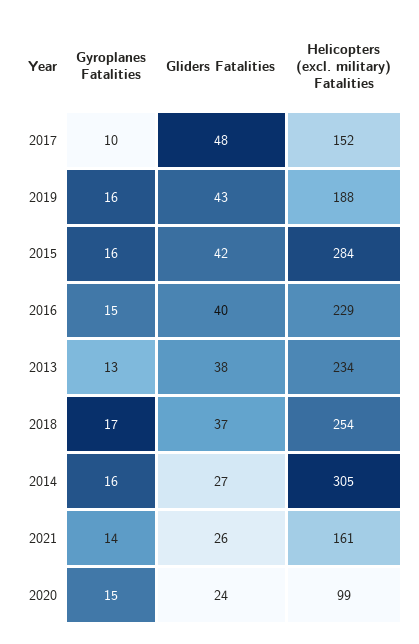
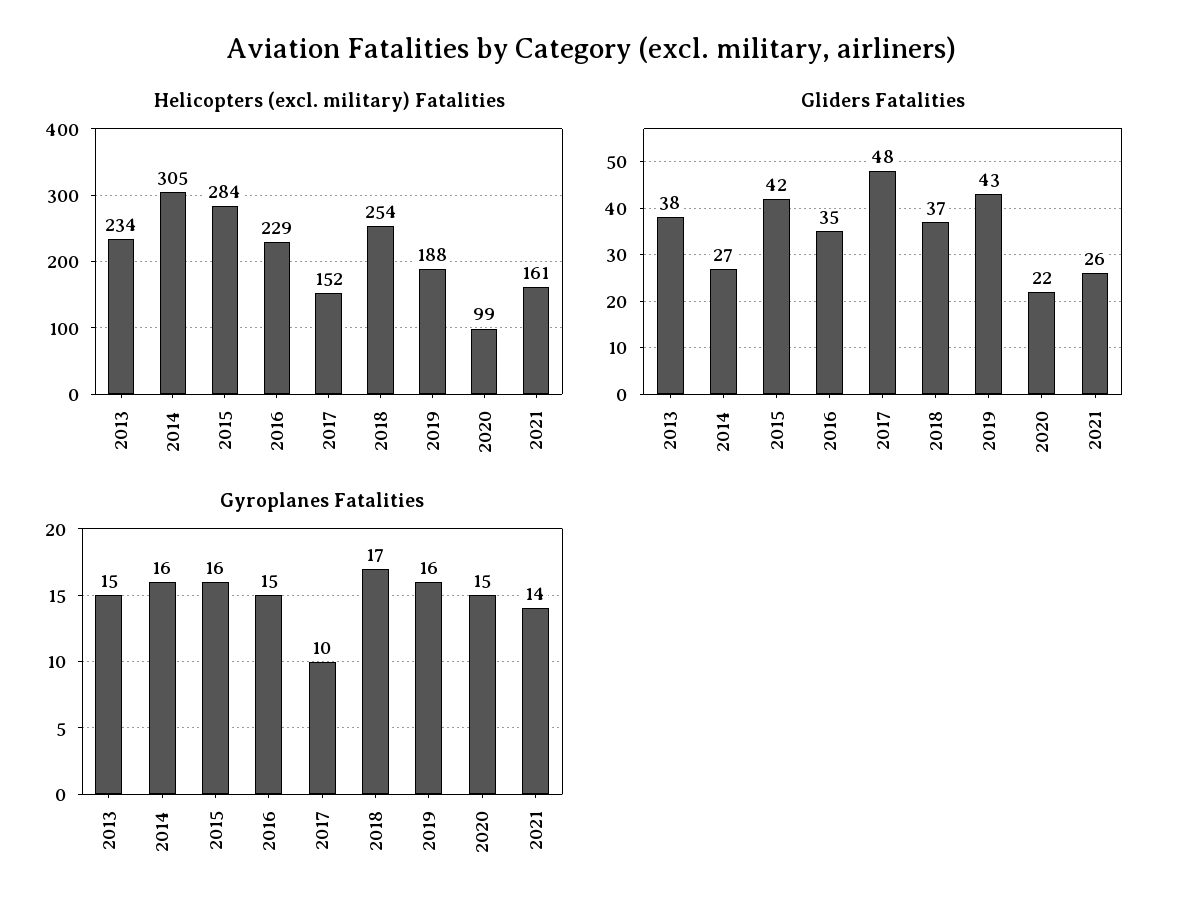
Gliders Fatalities, 2016: 40 -> 35
Gyroplanes Fatalities, 2013: 13 -> 15
Gliders Fatalities, 2020: 24 -> 22

